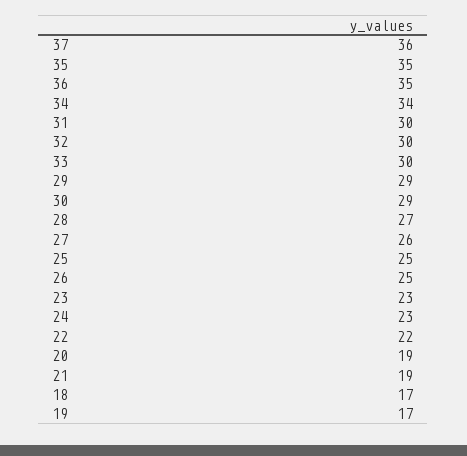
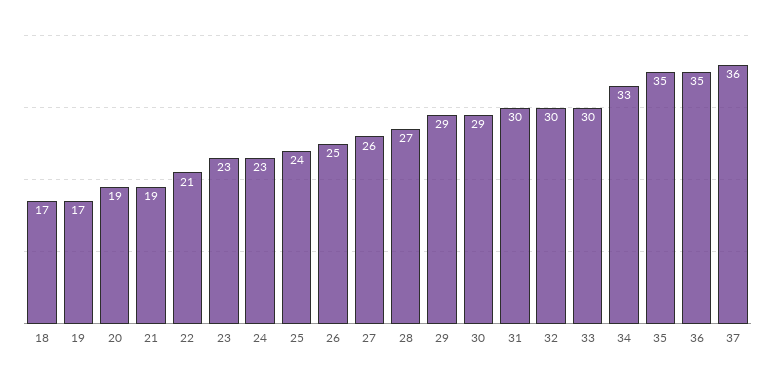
34: 34 -> 33
25: 25 -> 24
22: 22 -> 21

